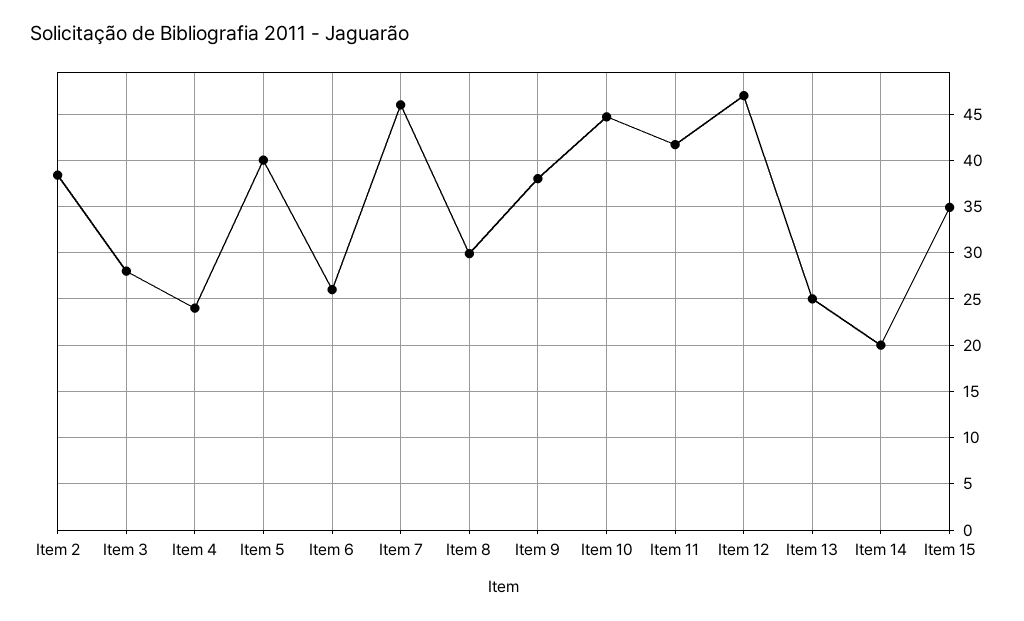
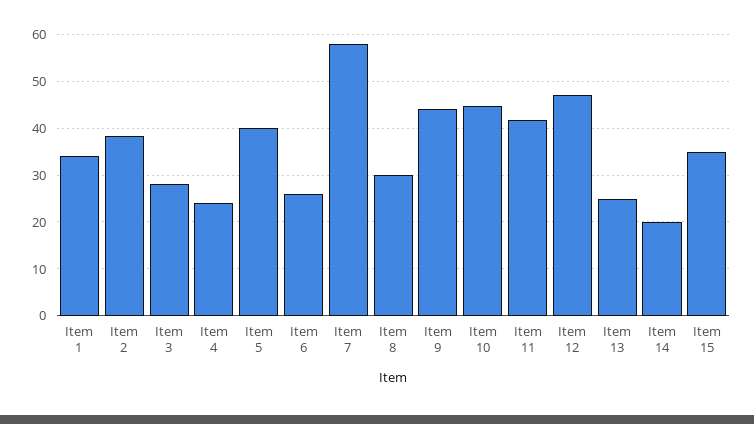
Item 7: 46 -> 58
Item 9: 38 -> 44
Item 1: none -> 34

